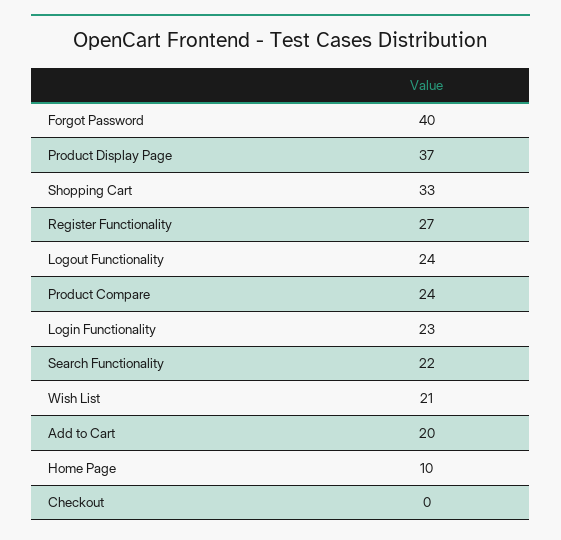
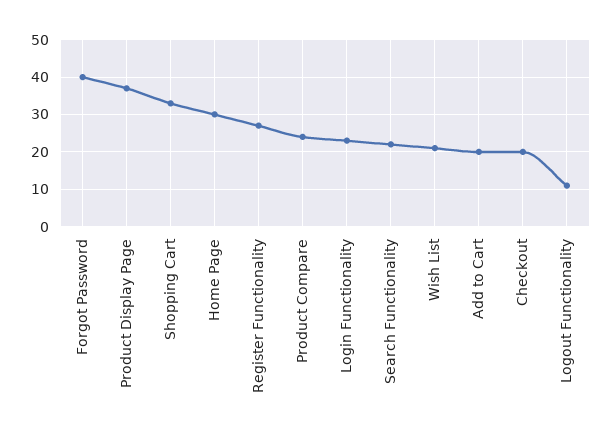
Logout Functionality: 24 -> 10
Home Page: 10 -> 30
Checkout: 0 -> 20

